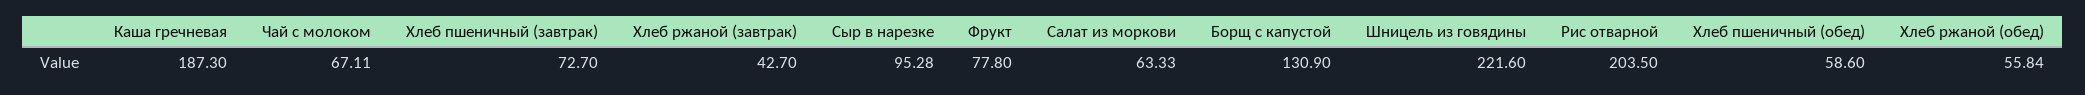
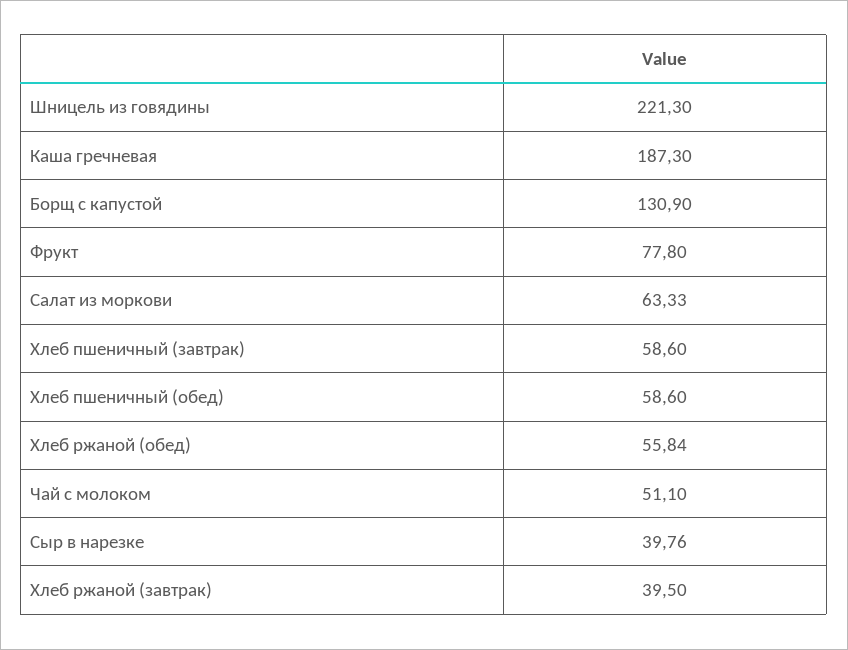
Чай с молоком: 67.11 -> 51.1
Хлеб пшеничный (завтрак): 72.7 -> 58.6
Хлеб ржаной (завтрак): 42.7 -> 39.5
Сыр в нарезке: 95.28 -> 39.76
Шницель из говядины: 221.6 -> 221.3
Рис отварной: 203.5 -> none

